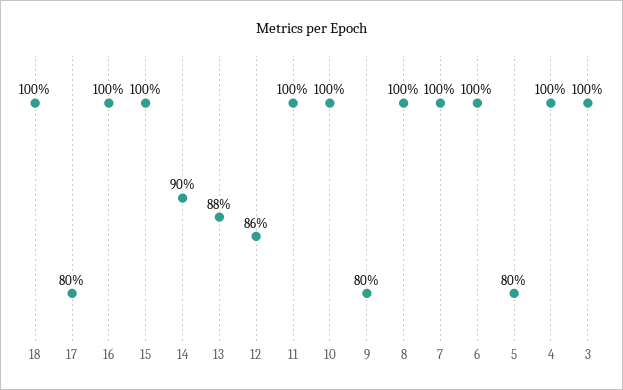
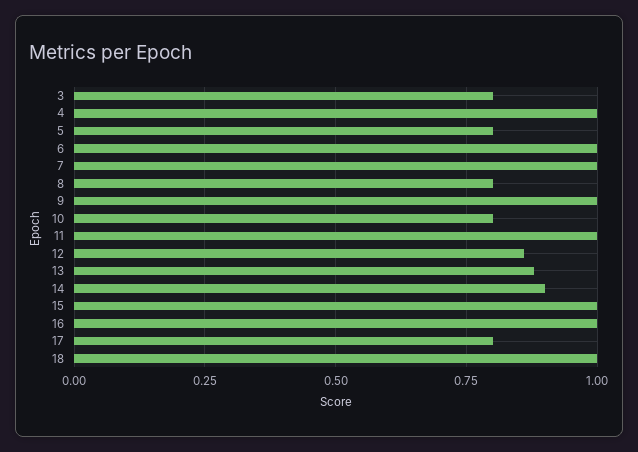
10: 1 -> 0.8
9: 0.8 -> 1
8: 1 -> 0.8
3: 1 -> 0.8

